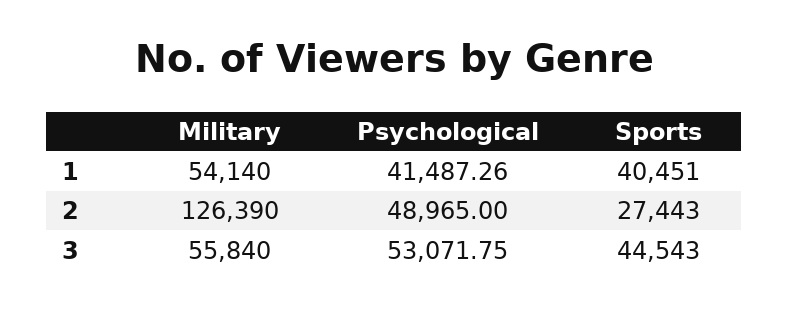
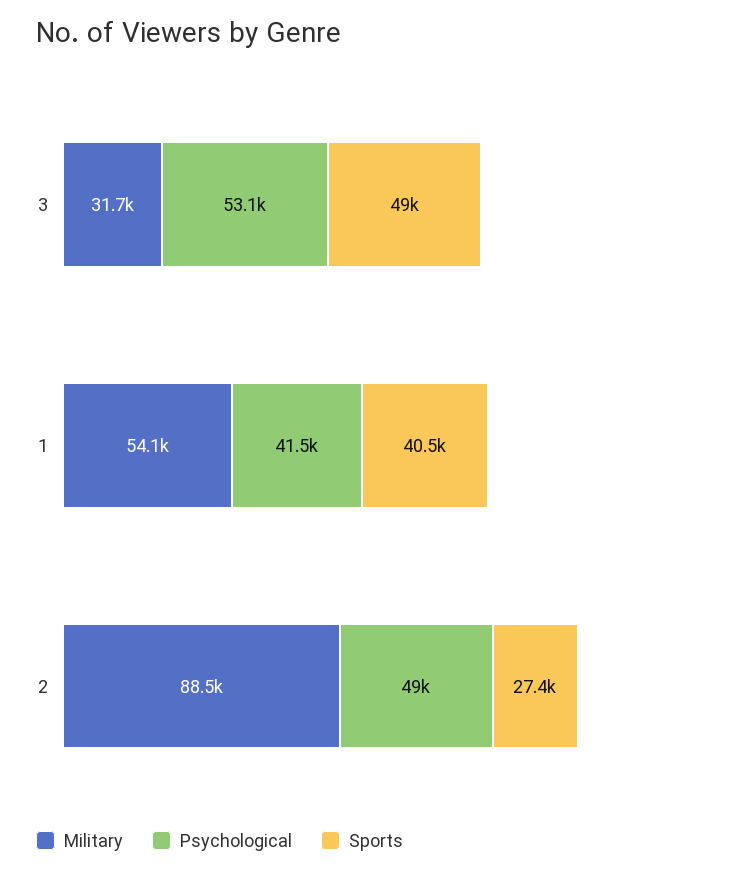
Military, 2: 126390 -> 88500
Military, 3: 55840 -> 31700
Sports, 3: 44543 -> 49000

